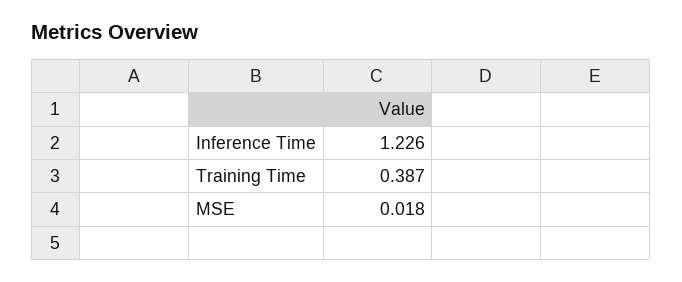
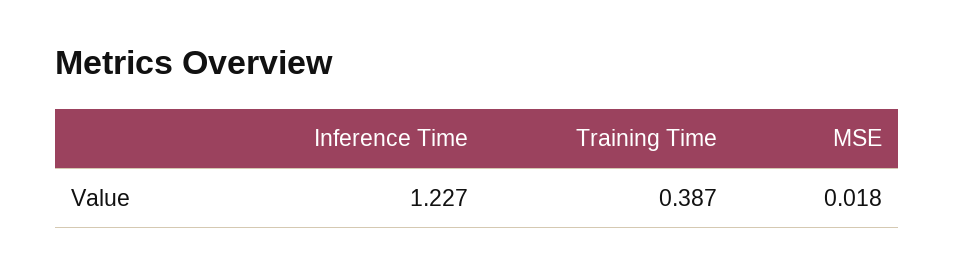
Inference Time: 1.226 -> 1.227

